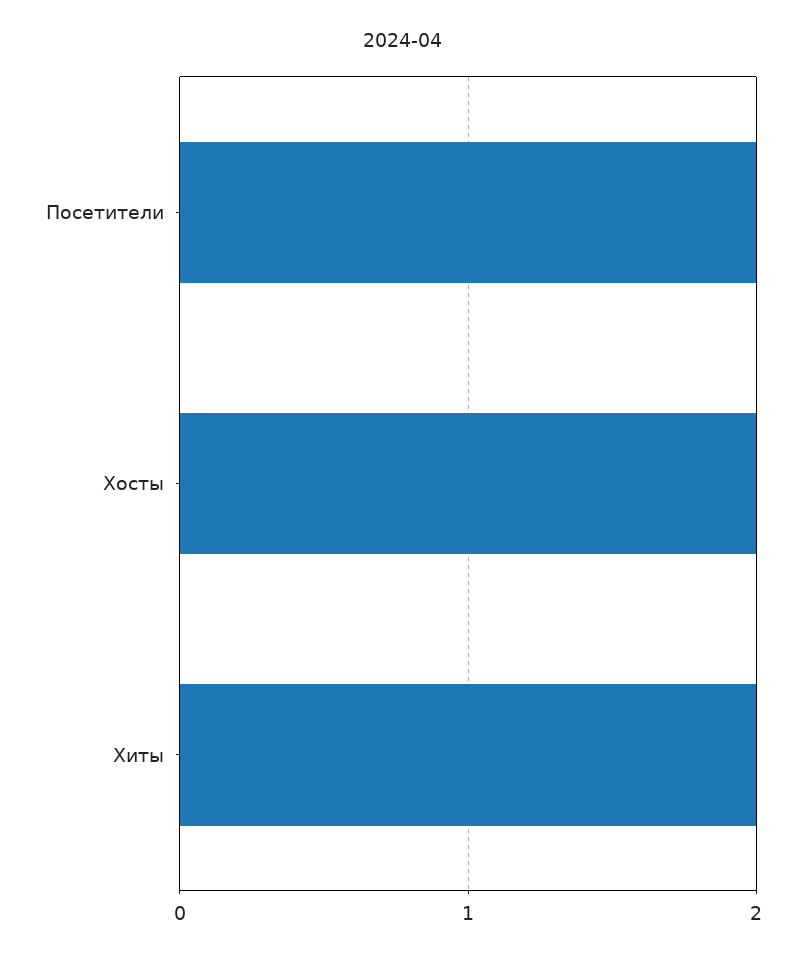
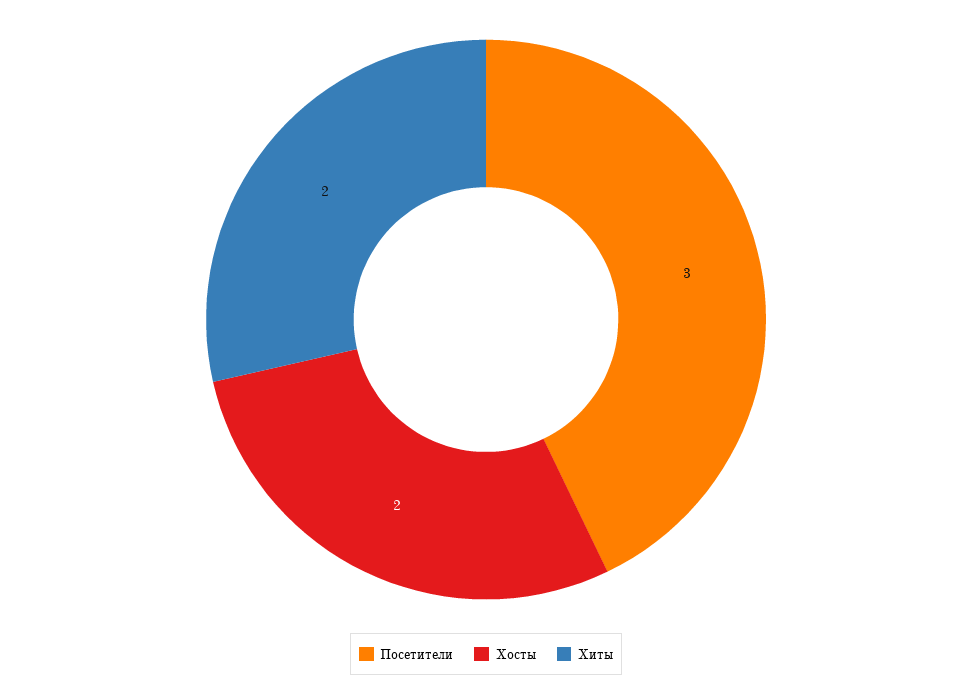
Посетители: 2 -> 3

